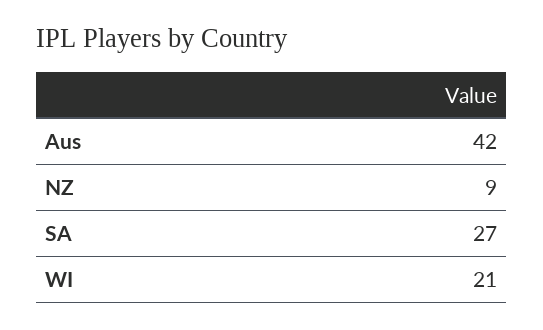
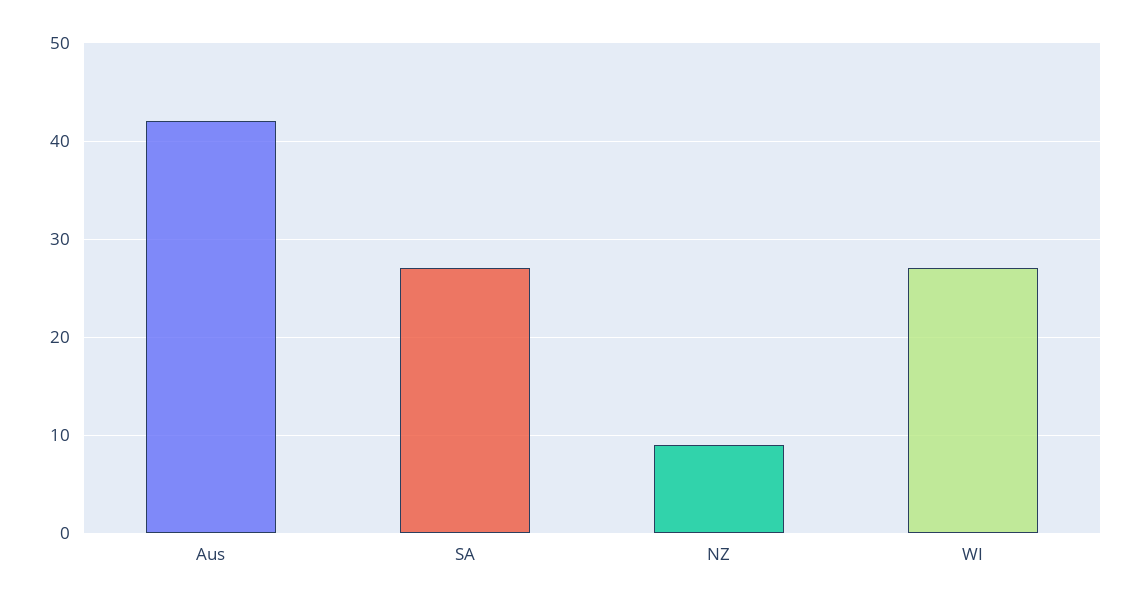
WI: 21 -> 27

